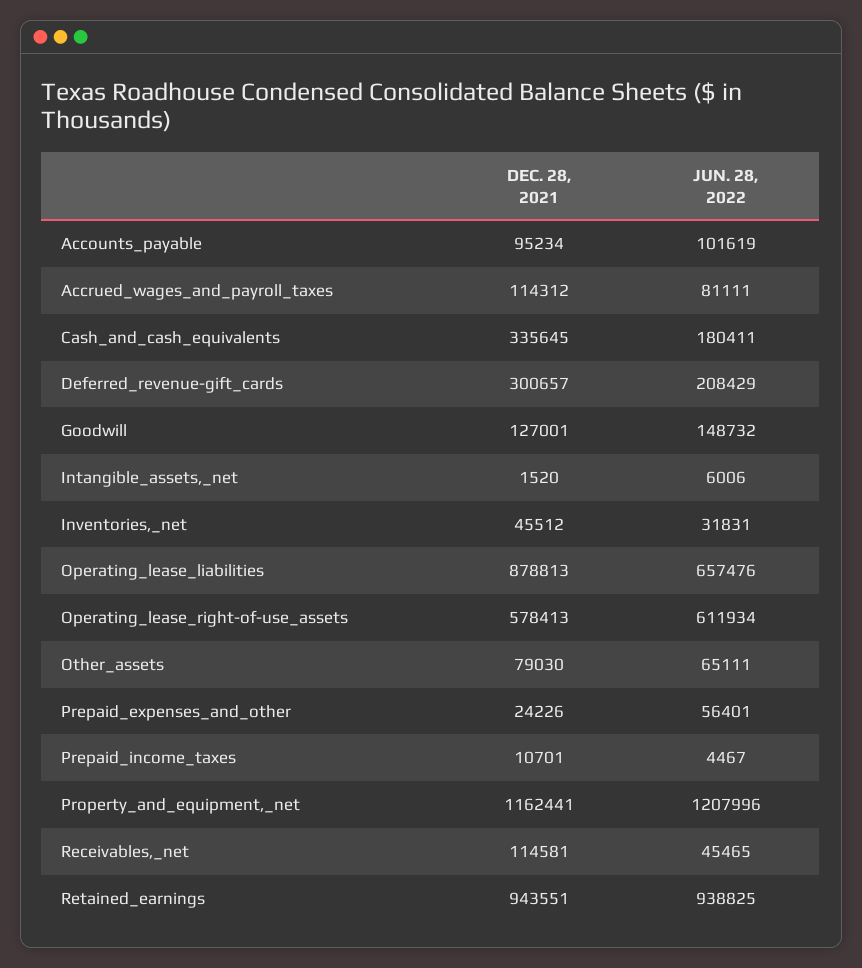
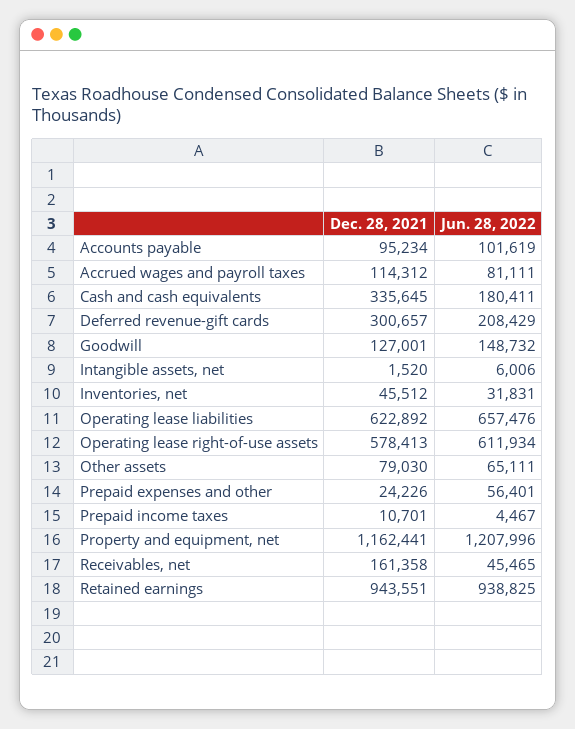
DEC. 28, 2021, Operating_lease_liabilities: 878813 -> 622892
DEC. 28, 2021, Receivables,_net: 114581 -> 161358

